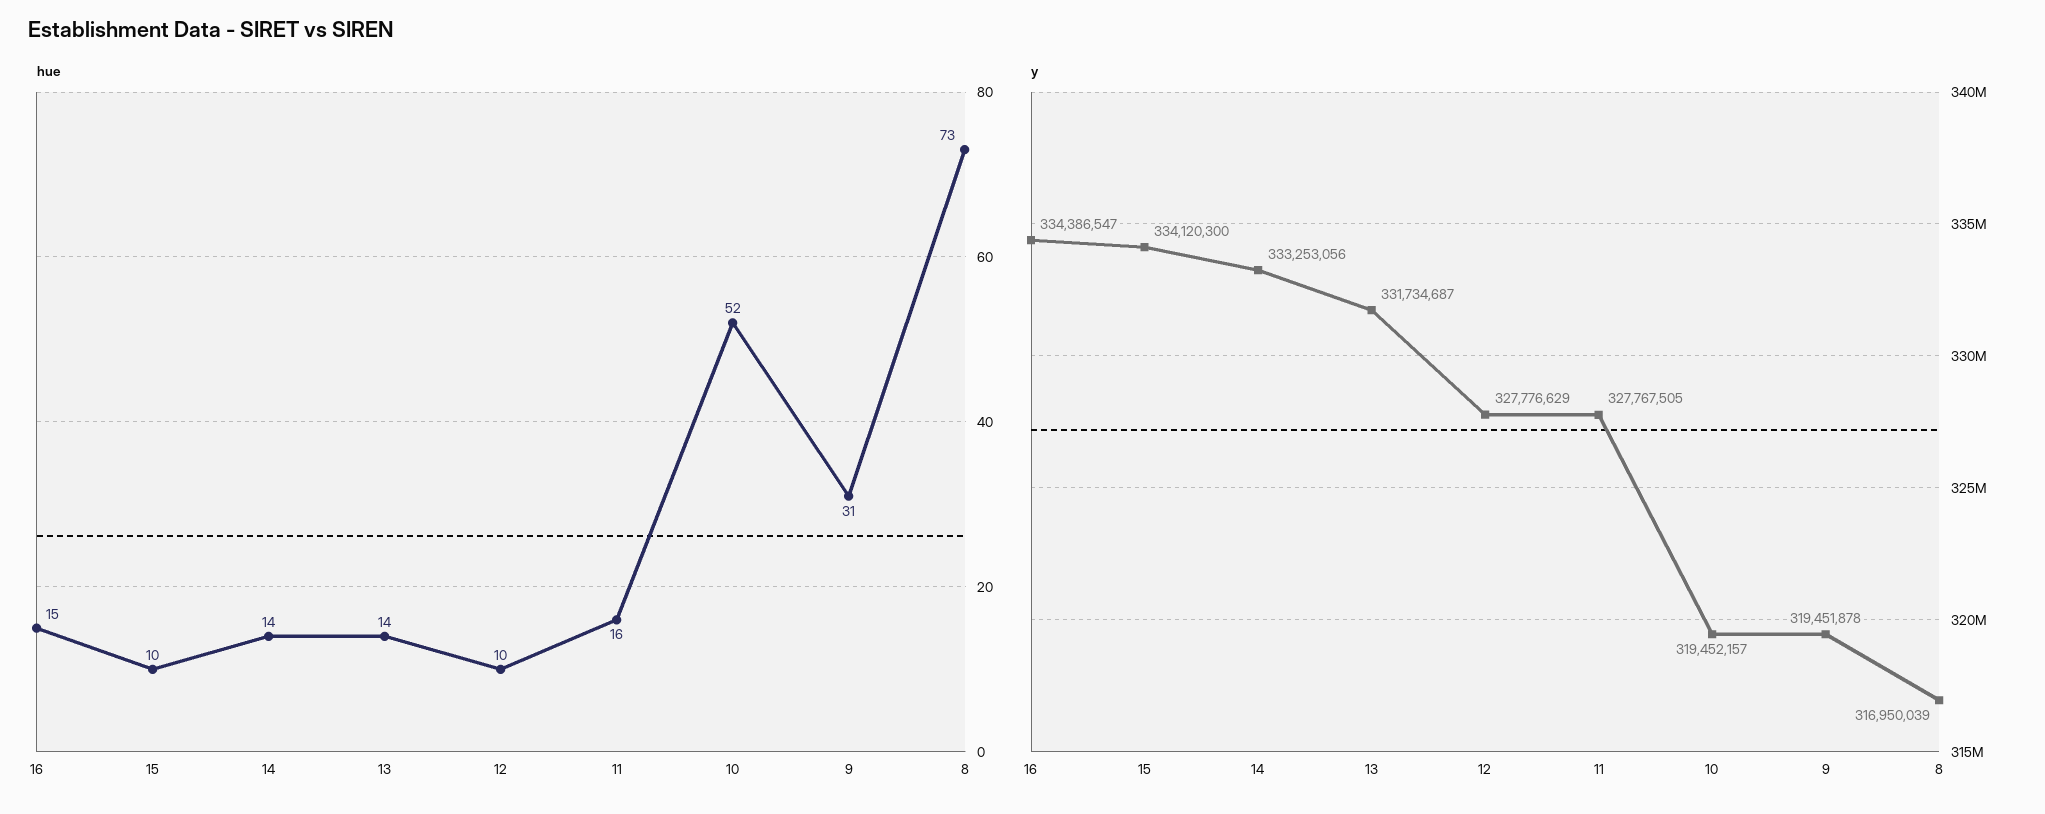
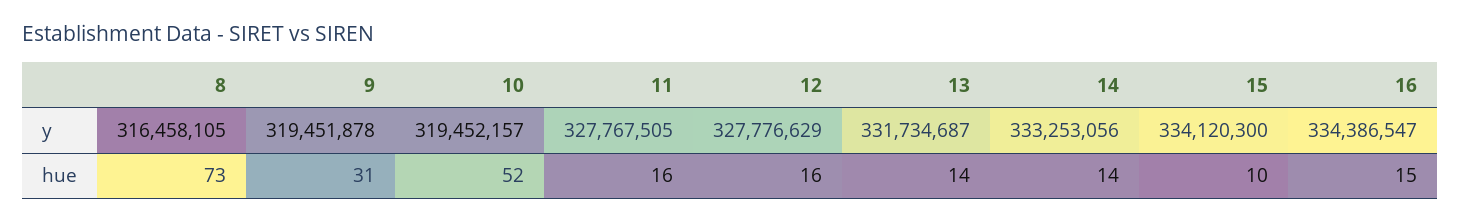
hue, 12: 10 -> 16
y, 8: 316950039 -> 316458105

